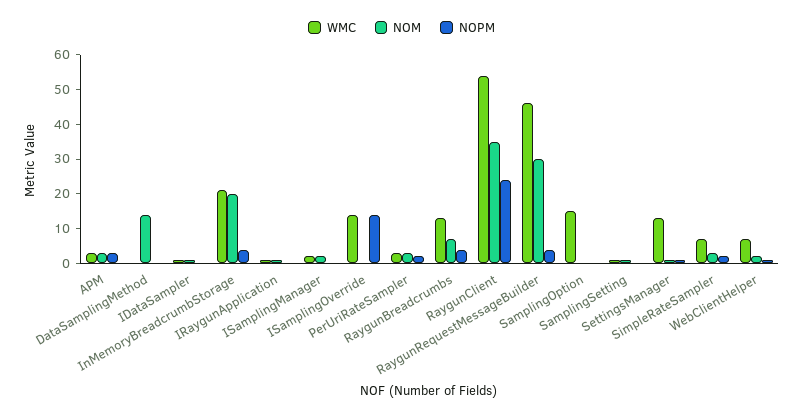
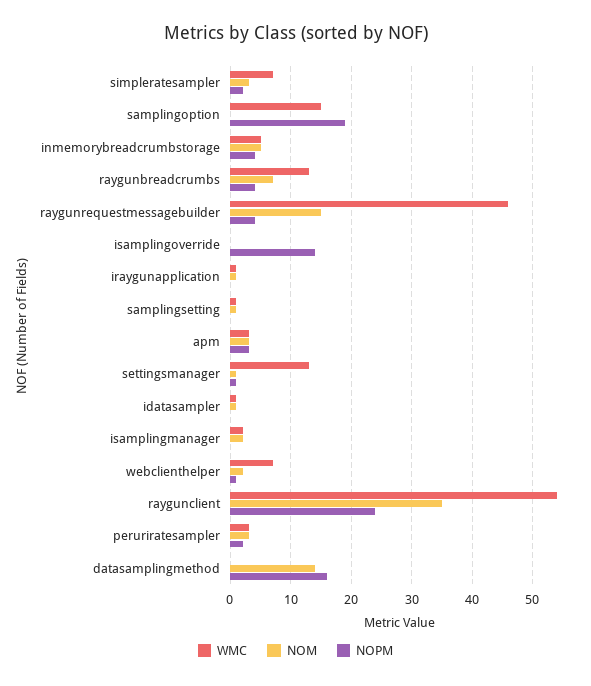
NOPM, DataSamplingMethod: 0 -> 16
WMC, InMemoryBreadcrumbStorage: 20 -> 5
NOM, InMemoryBreadcrumbStorage: 20 -> 5
WMC, ISamplingOverride: 15 -> 0
NOM, RaygunRequestMessageBuilder: 30 -> 15
NOPM, SamplingOption: 0 -> 19

